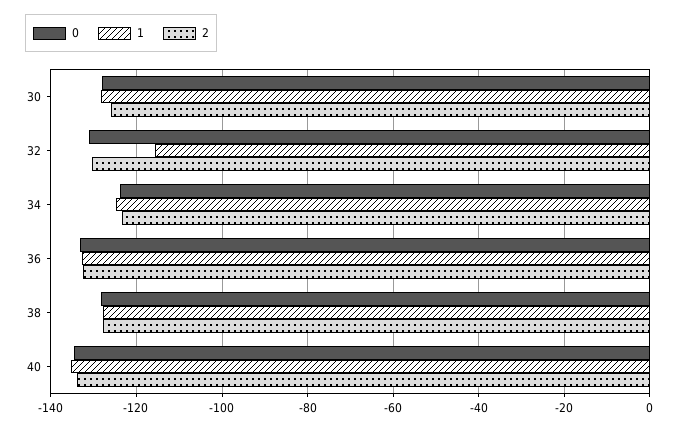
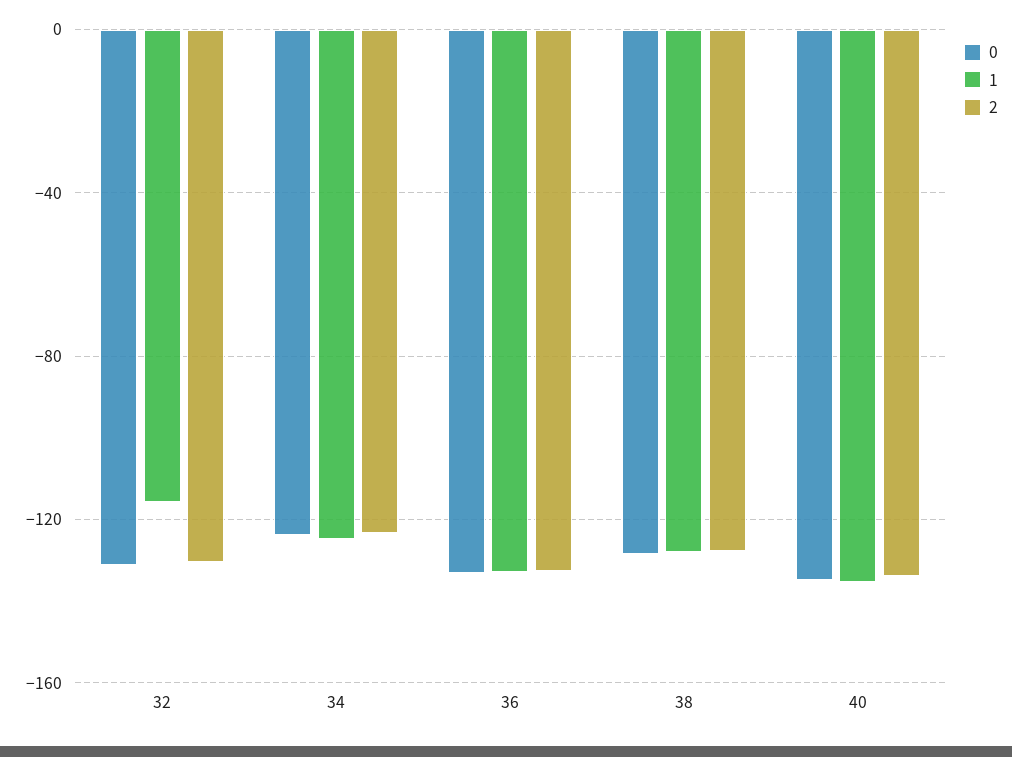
0, 30: -128 -> none
1, 30: -128 -> none
2, 30: -126 -> none

